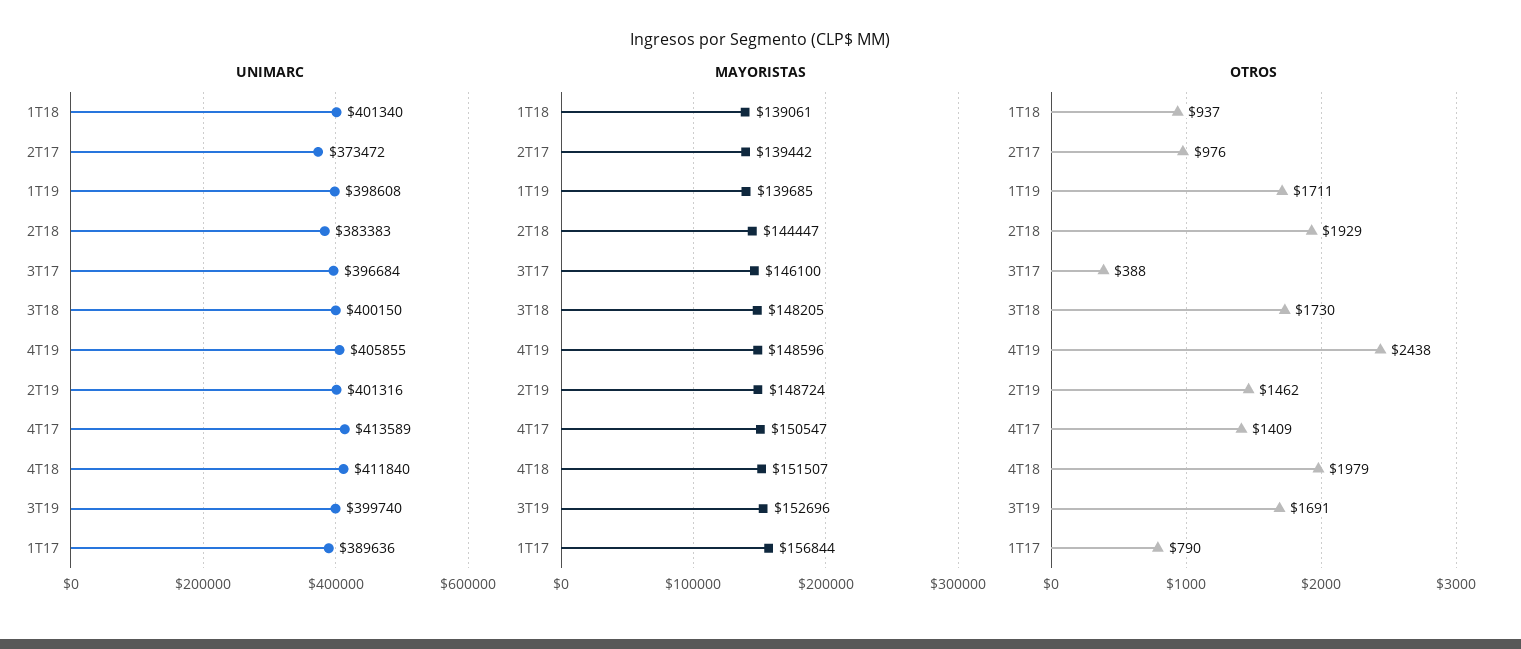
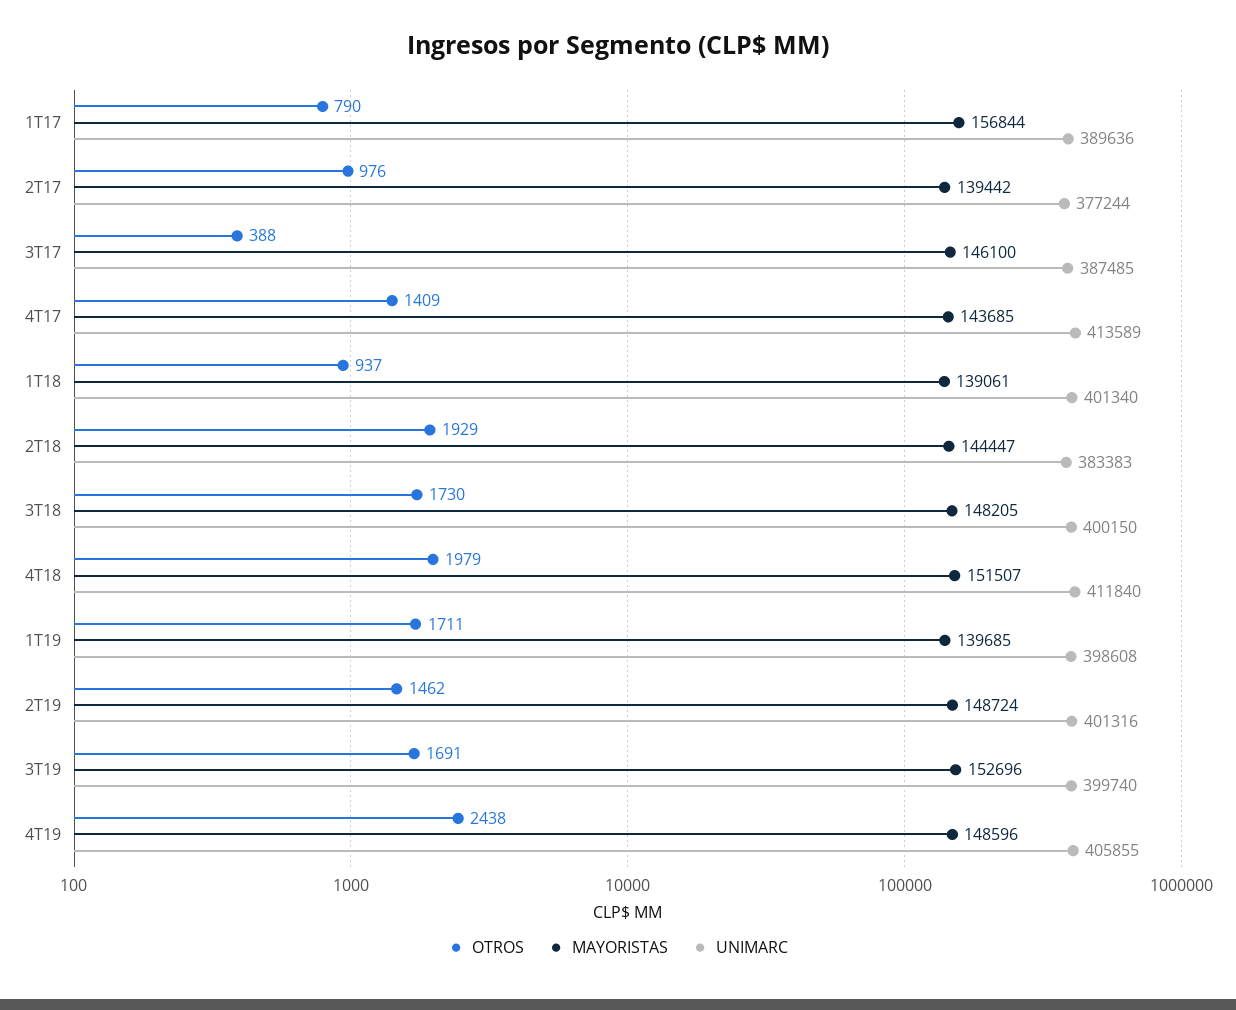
UNIMARC, 2T17: 373472 -> 377244
UNIMARC, 3T17: 396684 -> 387485
MAYORISTAS, 4T17: 150547 -> 143685

